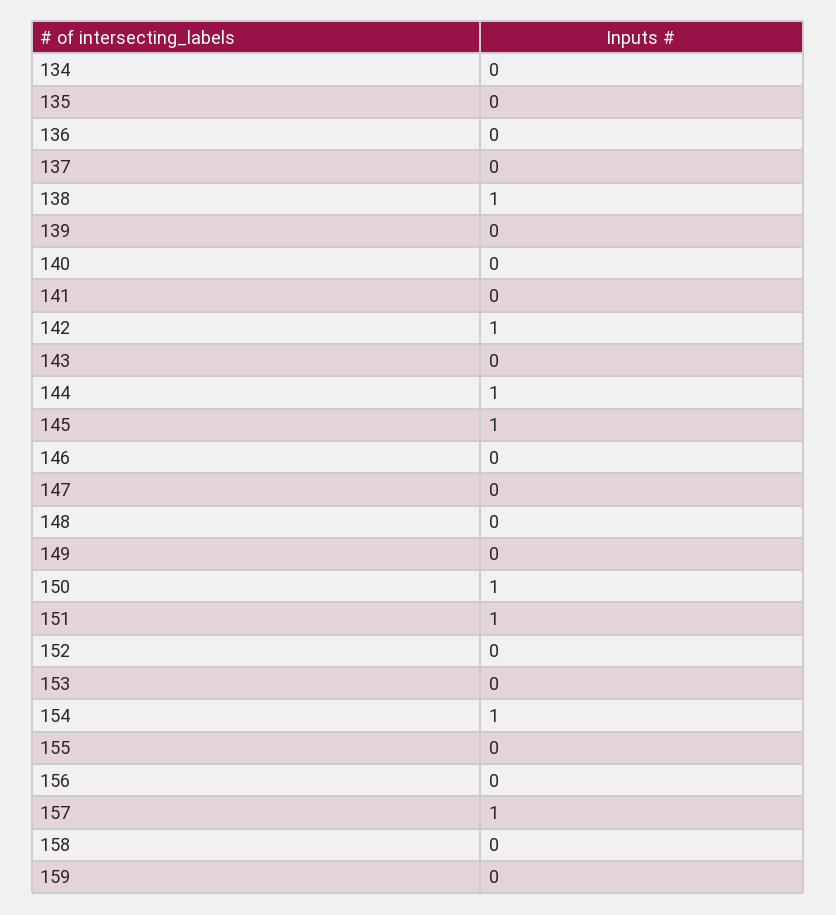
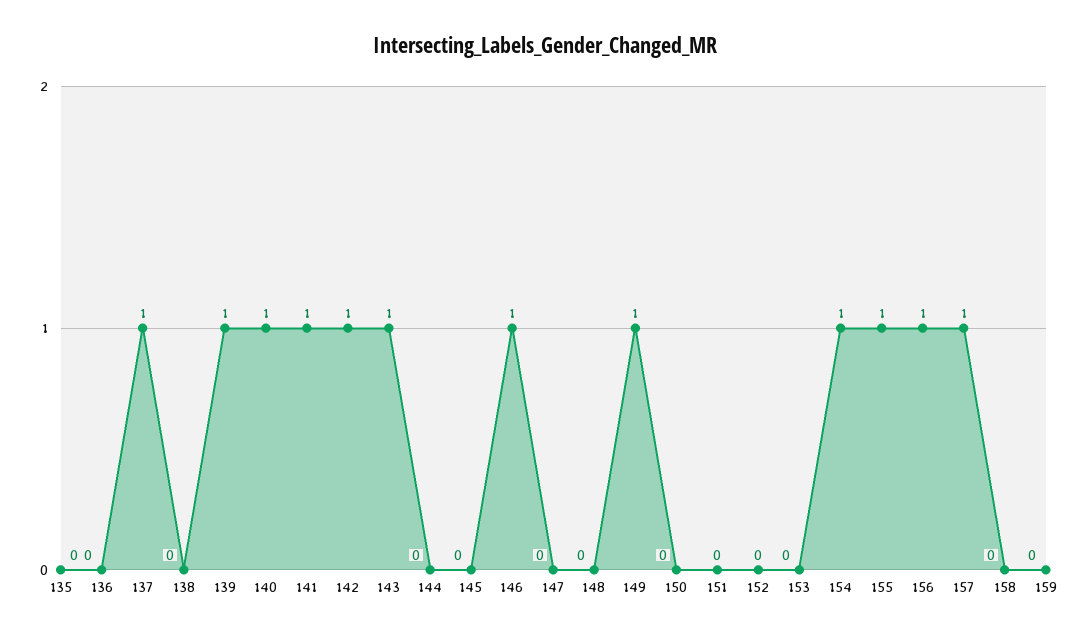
134: 0 -> none
137: 0 -> 1
138: 1 -> 0
139: 0 -> 1
140: 0 -> 1
141: 0 -> 1
143: 0 -> 1
144: 1 -> 0
145: 1 -> 0
146: 0 -> 1
149: 0 -> 1
150: 1 -> 0
151: 1 -> 0
155: 0 -> 1
156: 0 -> 1

